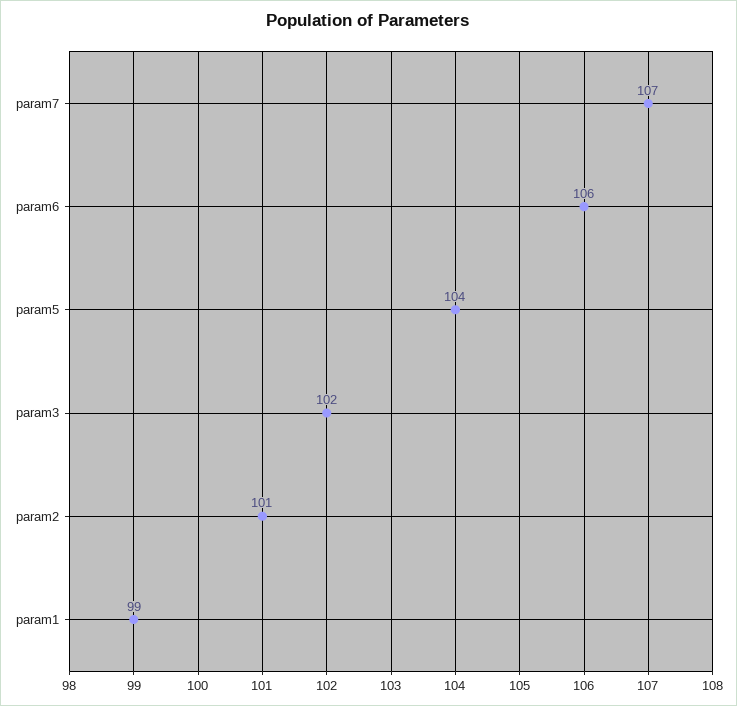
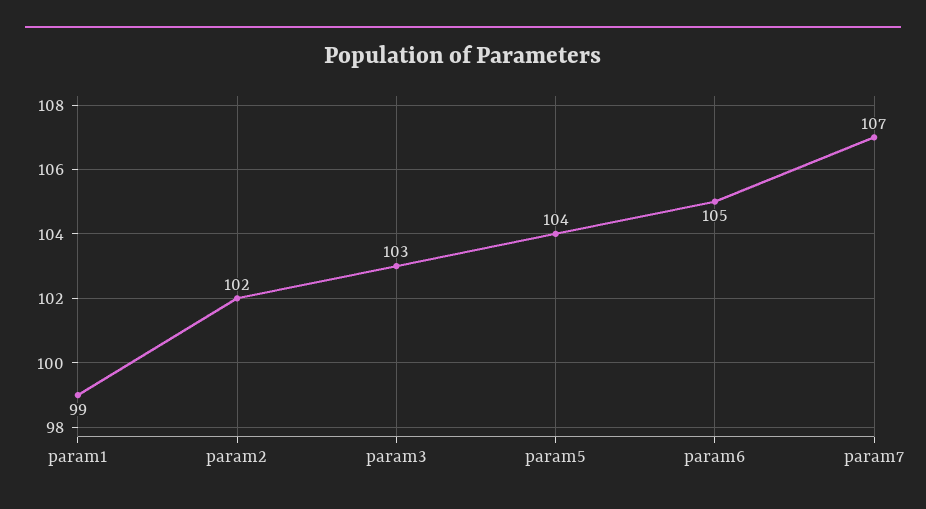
param6: 106 -> 105
param3: 102 -> 103
param2: 101 -> 102

